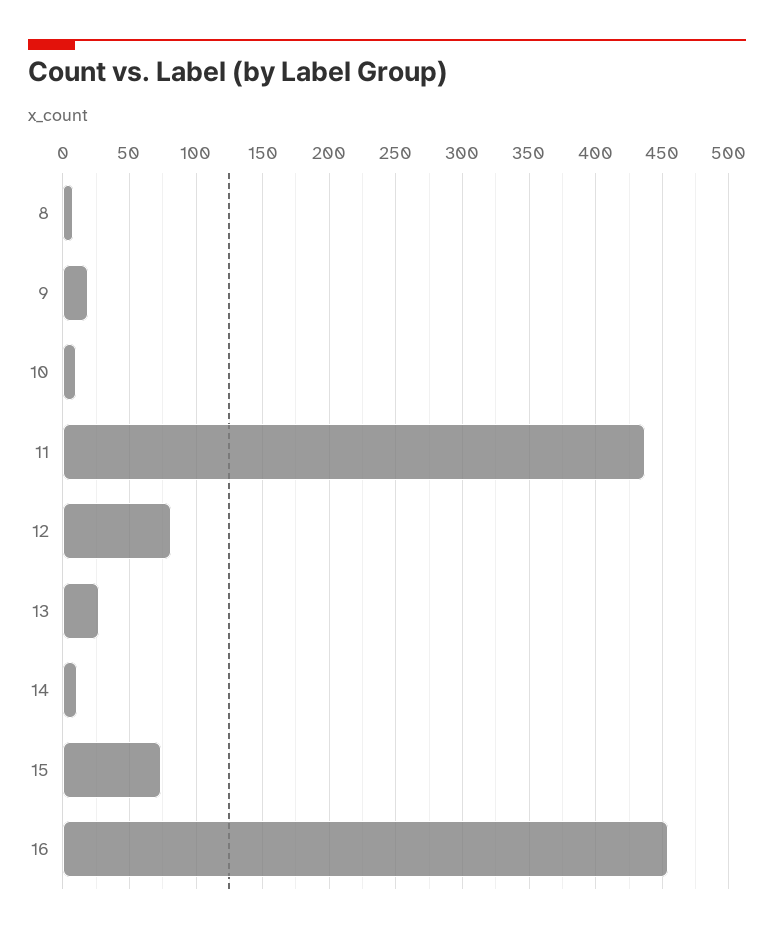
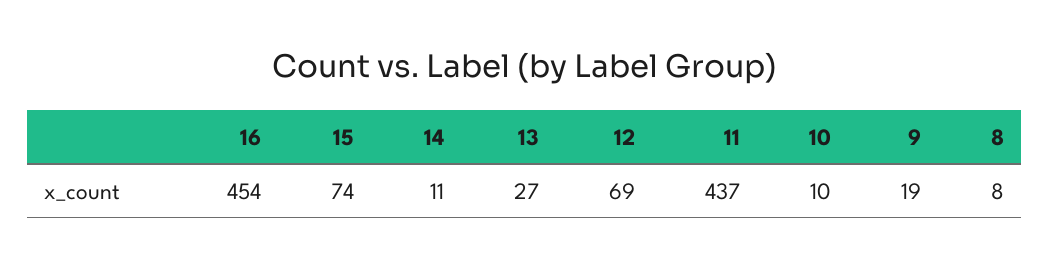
12: 80 -> 69

